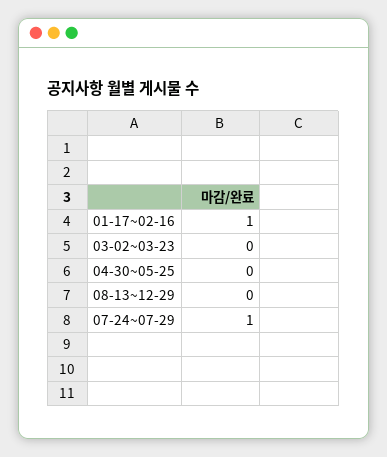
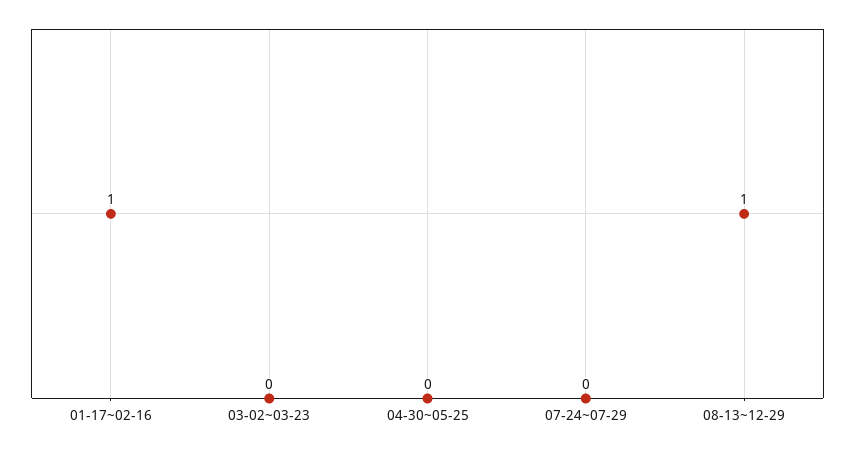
08-13~12-29: 0 -> 1
07-24~07-29: 1 -> 0

